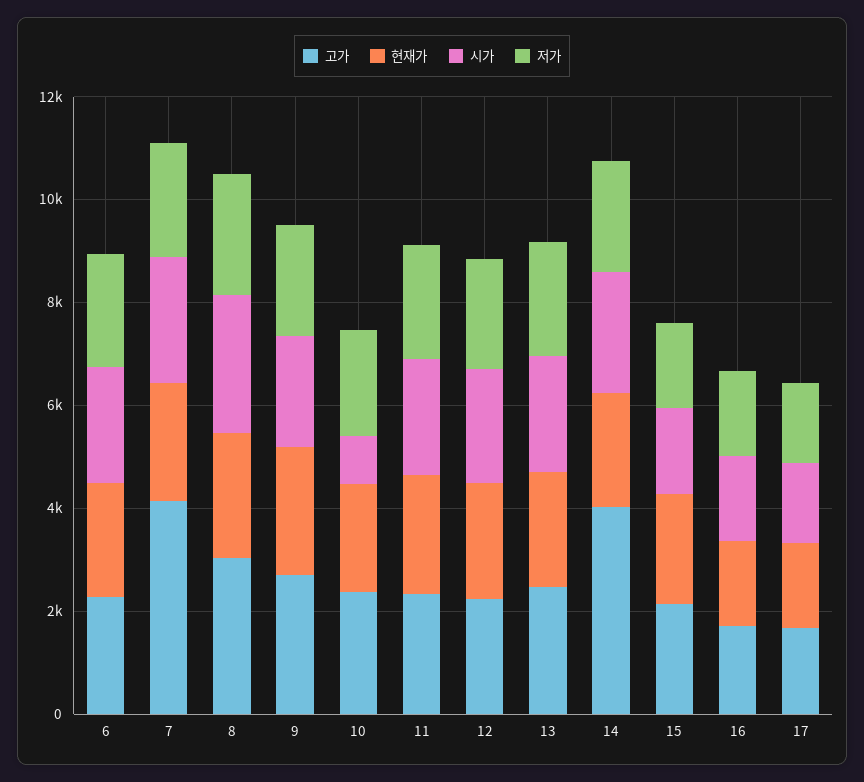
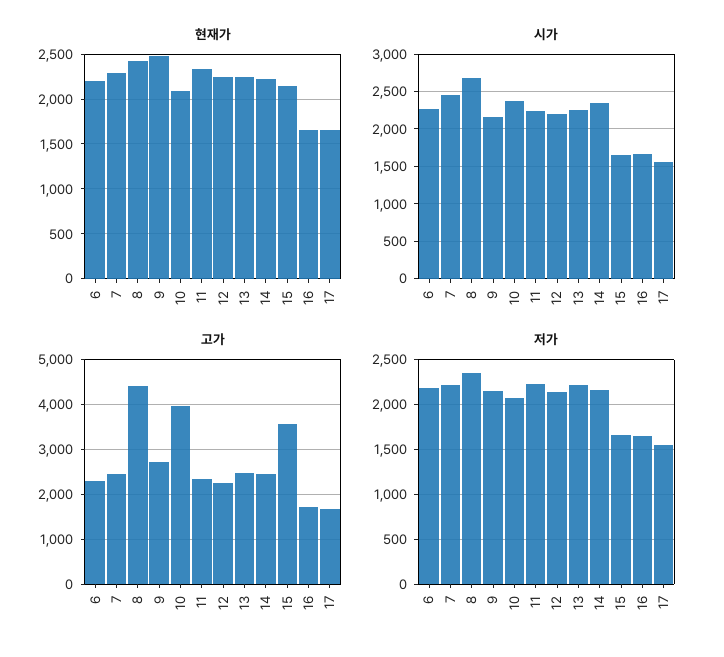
고가, 7: 4000 -> 2400
고가, 8: 3000 -> 4400
고가, 10: 2500 -> 4000
시가, 10: 1000 -> 2400
고가, 14: 4000 -> 2400
고가, 15: 2000 -> 3600

